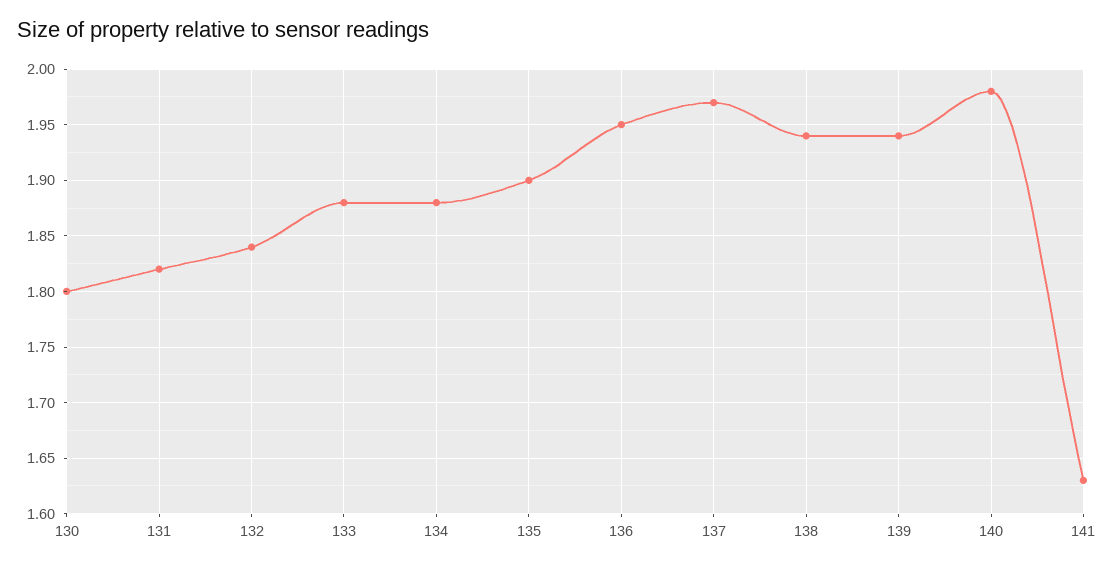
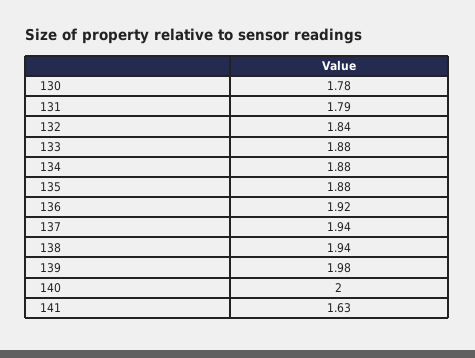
130: 1.8 -> 1.78
131: 1.82 -> 1.79
135: 1.9 -> 1.88
136: 1.95 -> 1.92
137: 1.97 -> 1.94
139: 1.94 -> 1.98
140: 1.98 -> 2

